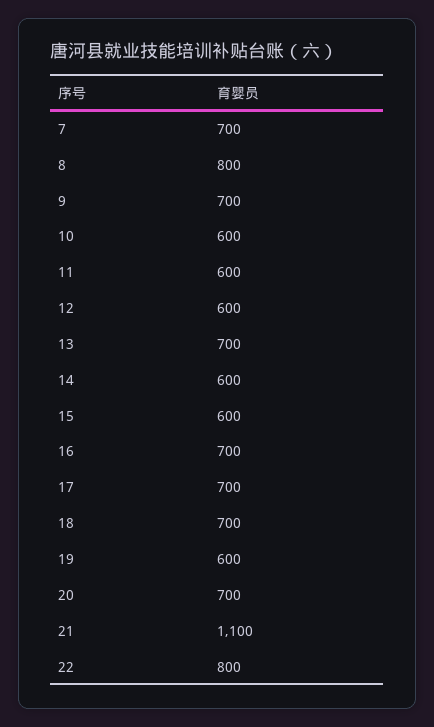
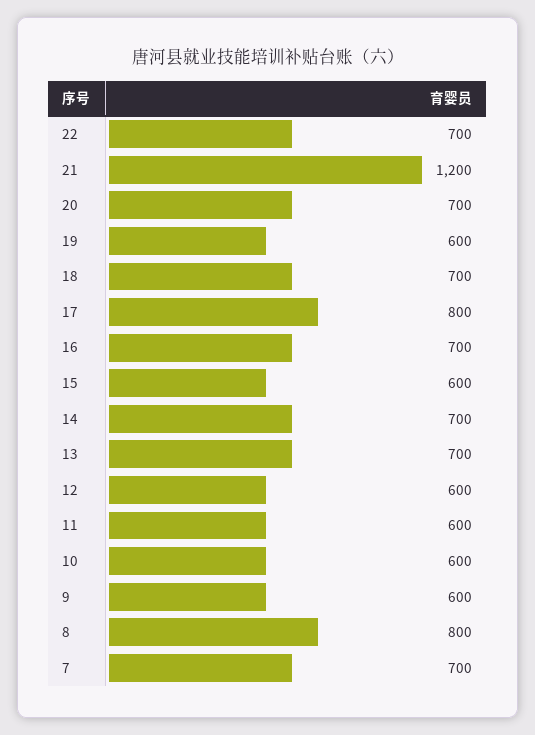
9: 700 -> 600
14: 600 -> 700
17: 700 -> 800
21: 1100 -> 1200
22: 800 -> 700

